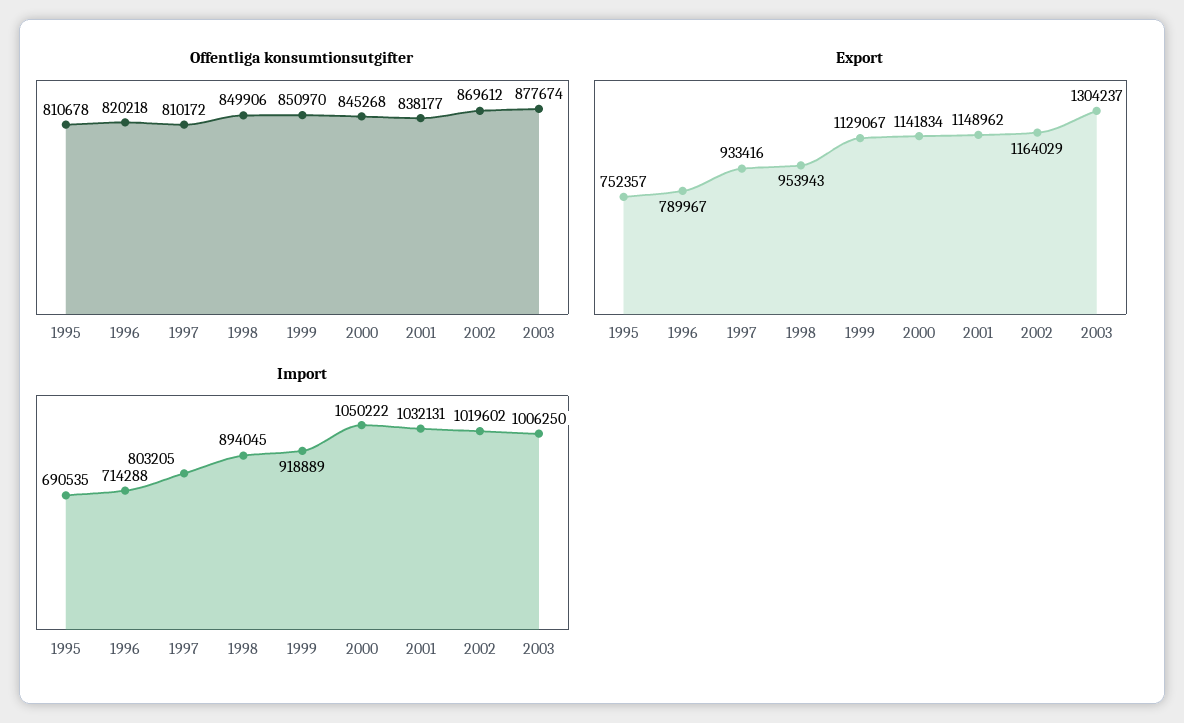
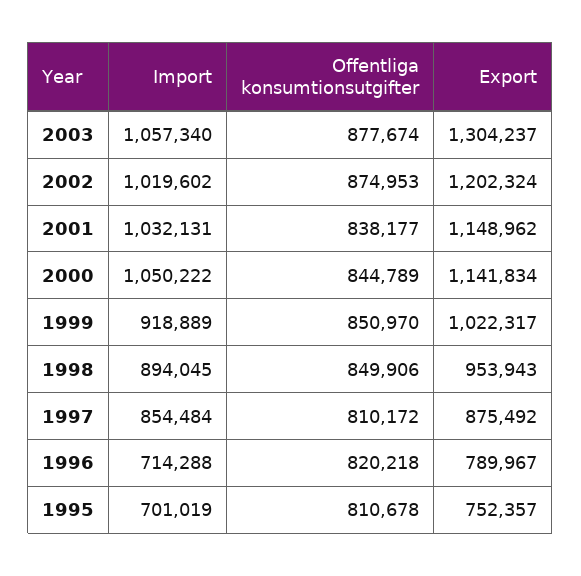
Offentliga konsumtionsutgifter, 2000: 845268 -> 844789
Offentliga konsumtionsutgifter, 2002: 869612 -> 874953
Export, 1997: 933416 -> 875492
Export, 1999: 1129067 -> 1022317
Export, 2002: 1164029 -> 1202324
Import, 1995: 690535 -> 701019
Import, 1997: 803205 -> 854484
Import, 2003: 1006250 -> 1057340

